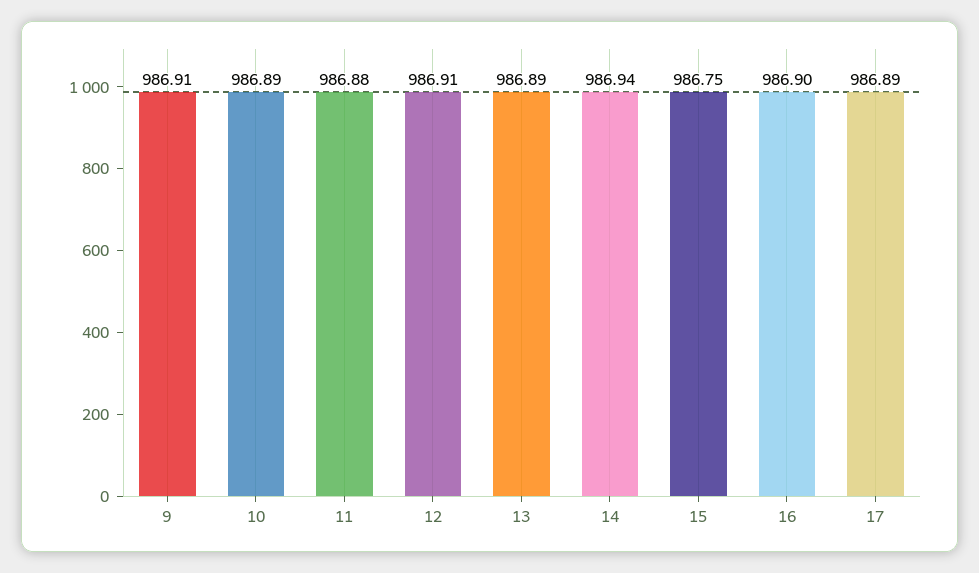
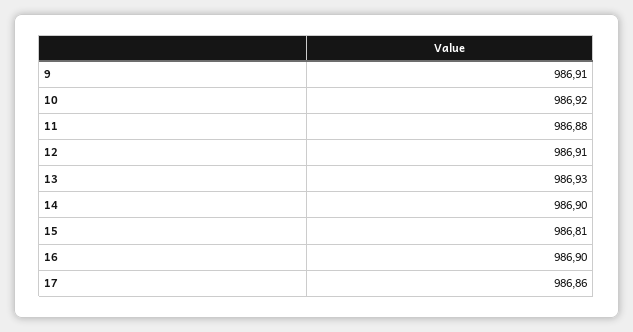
10: 986.89 -> 986.92
13: 986.89 -> 986.93
14: 986.94 -> 986.9
15: 986.75 -> 986.81
17: 986.89 -> 986.86

